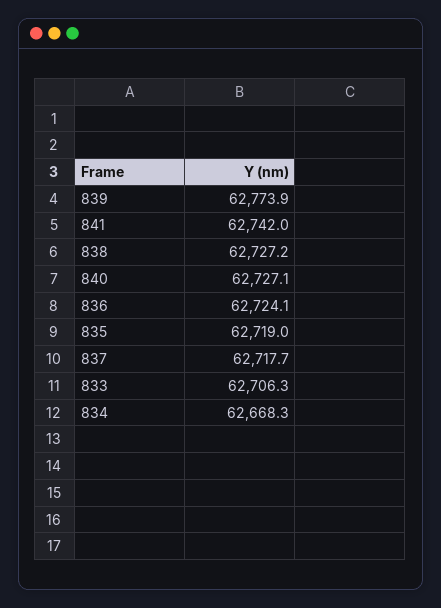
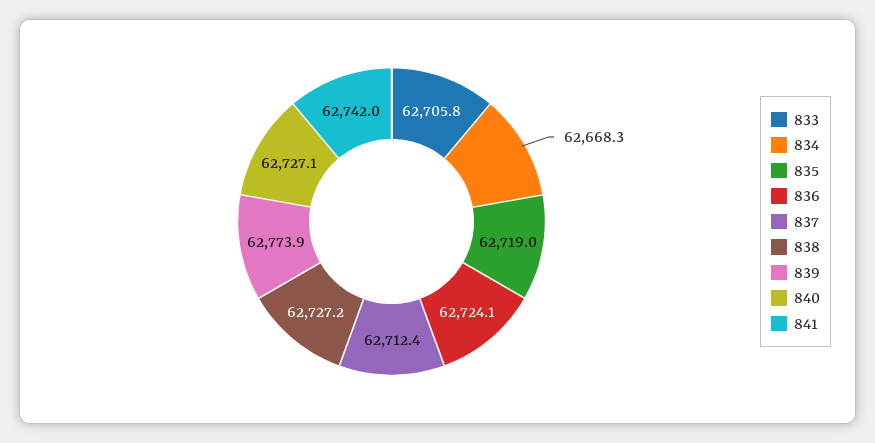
837: 62717.7 -> 62712.4
833: 62706.3 -> 62705.8

